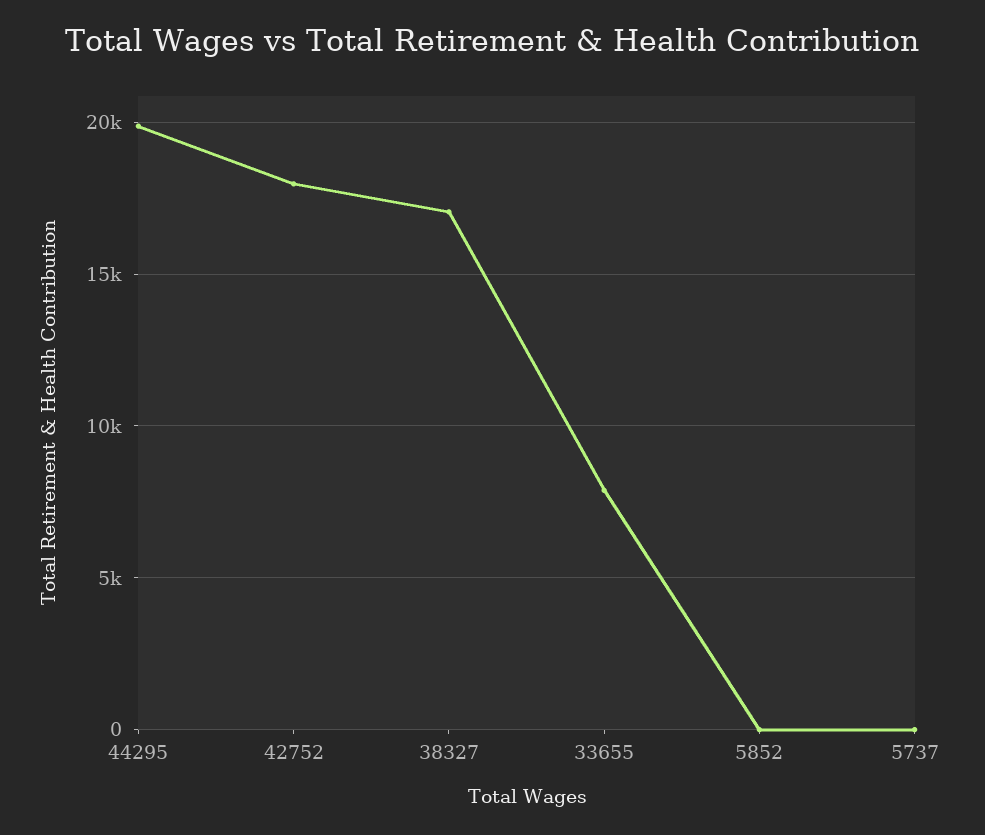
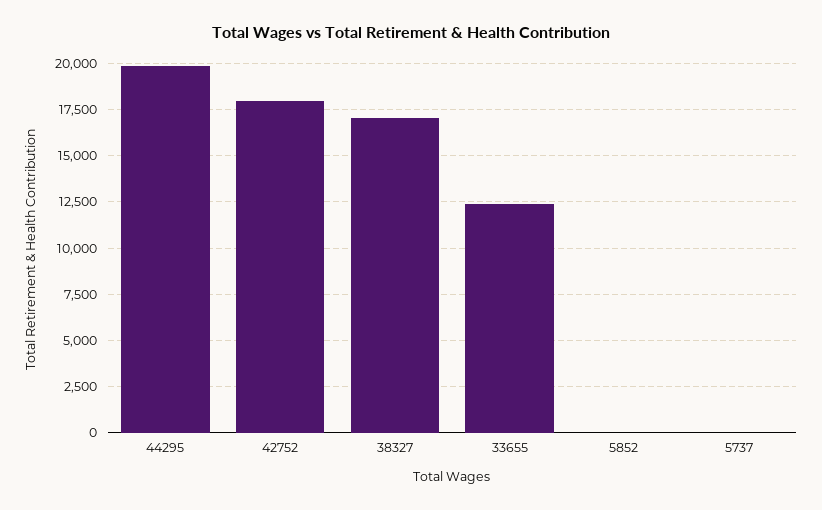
33655: 8000 -> 12500

